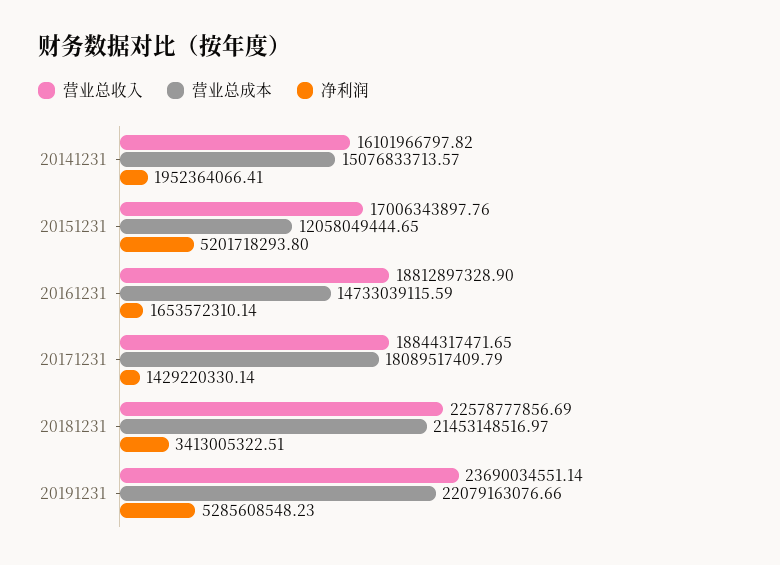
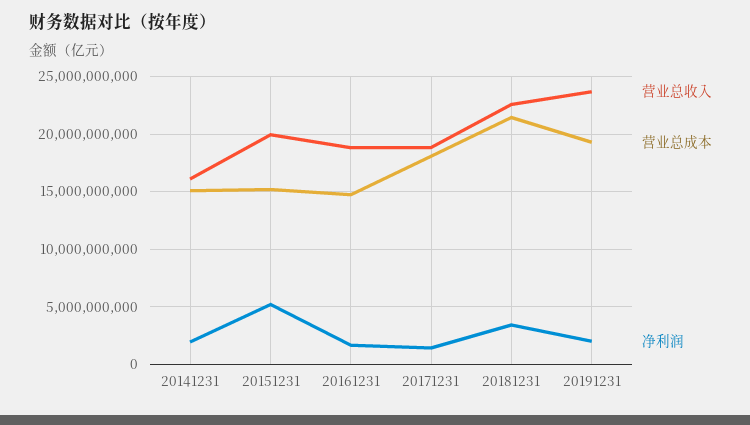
营业总收入, 20151231: 17006343897.76 -> 20000000000
营业总成本, 20151231: 12058049444.65 -> 15000000000
营业总成本, 20191231: 22079163076.66 -> 19000000000
净利润, 20191231: 5285608548.23 -> 2000000000

